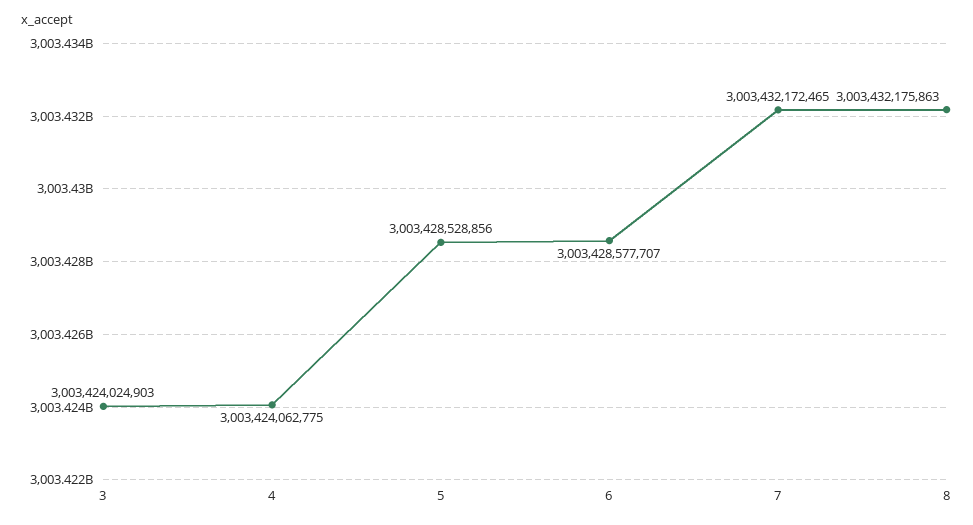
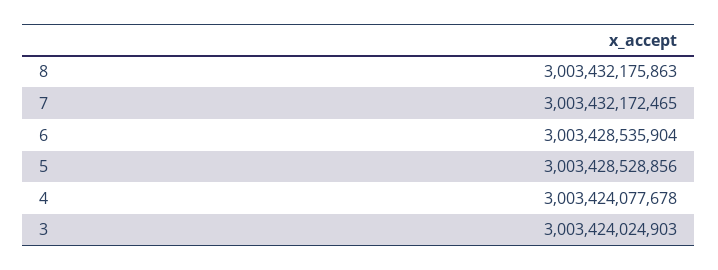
4: 3003424062775 -> 3003424077678
6: 3003428577707 -> 3003428535904

